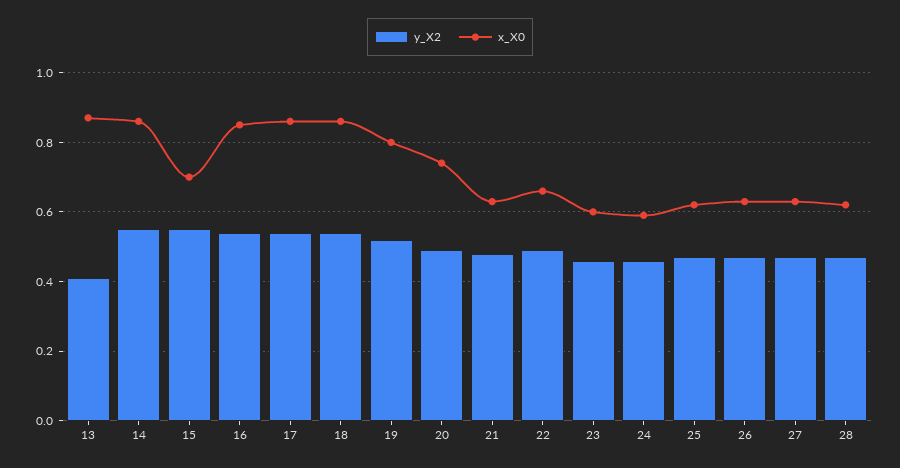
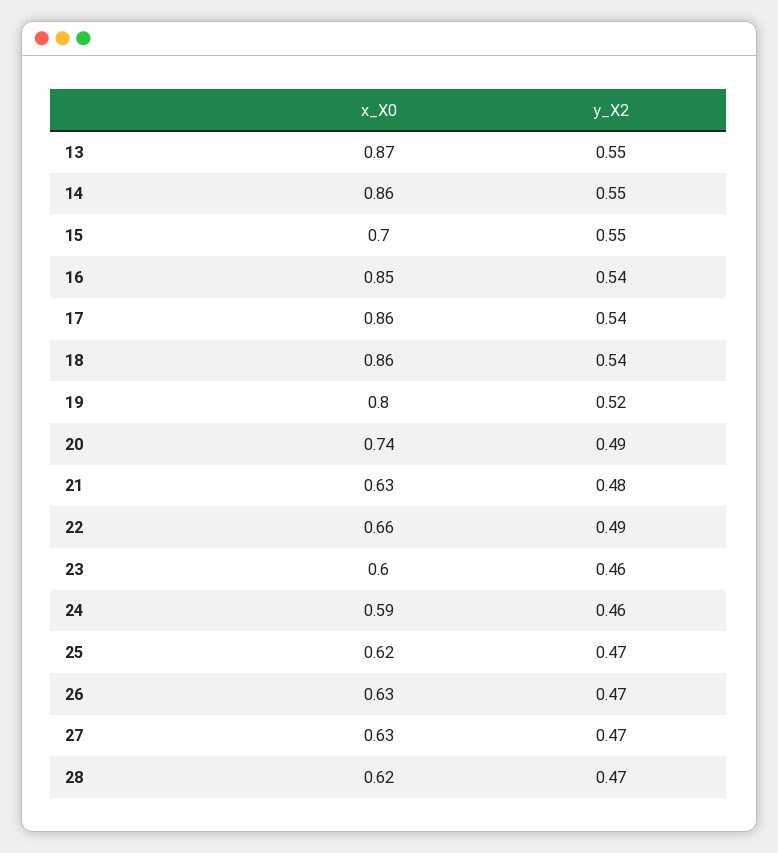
y_X2, 13: 0.4 -> 0.55

